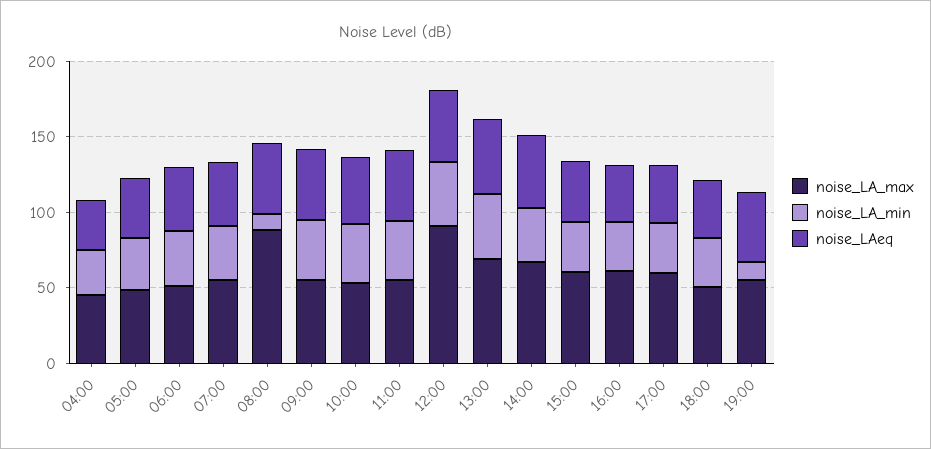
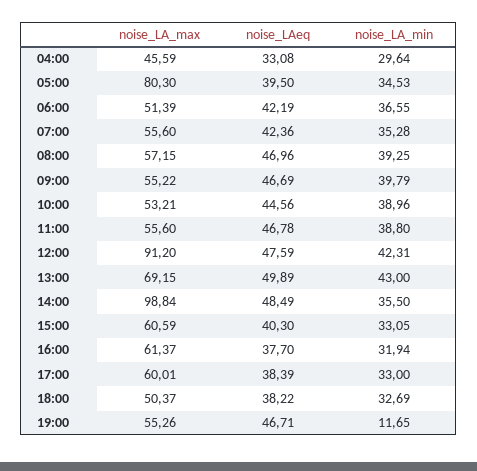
noise_LA_max, 05:00: 50 -> 80.3
noise_LA_max, 08:00: 90 -> 57.15
noise_LA_min, 08:00: 10 -> 39.25
noise_LA_max, 14:00: 70 -> 98.84

